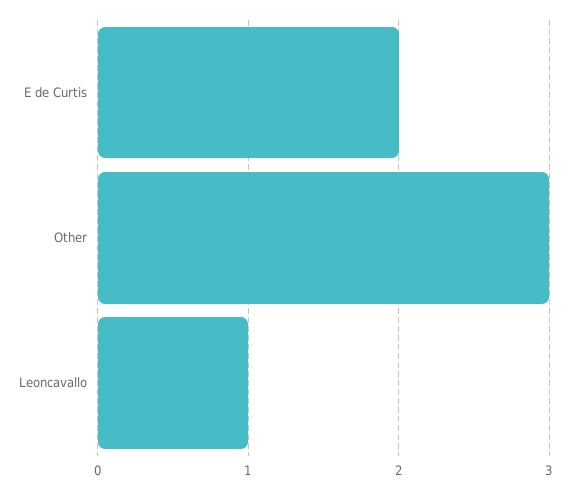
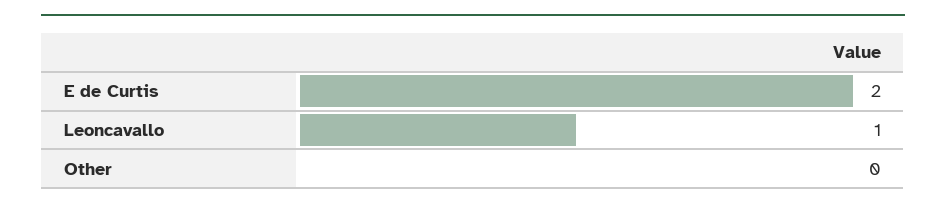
Other: 3 -> 0

